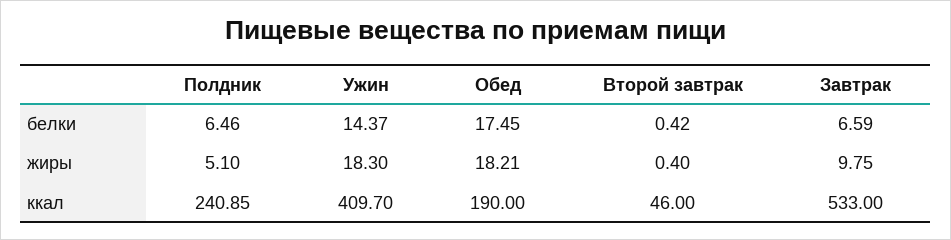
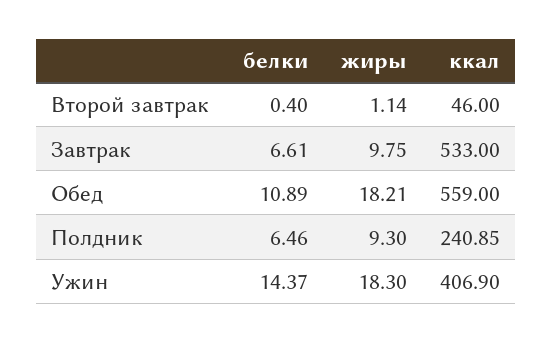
Обед, белки: 17.45 -> 10.89
Второй завтрак, белки: 0.42 -> 0.4
Завтрак, белки: 6.59 -> 6.61
Полдник, жиры: 5.1 -> 9.3
Второй завтрак, жиры: 0.4 -> 1.14
Ужин, ккал: 409.7 -> 406.9
Обед, ккал: 190 -> 559

